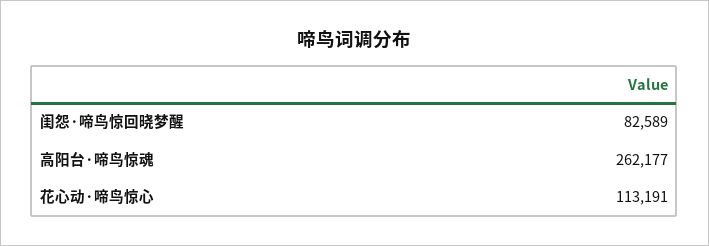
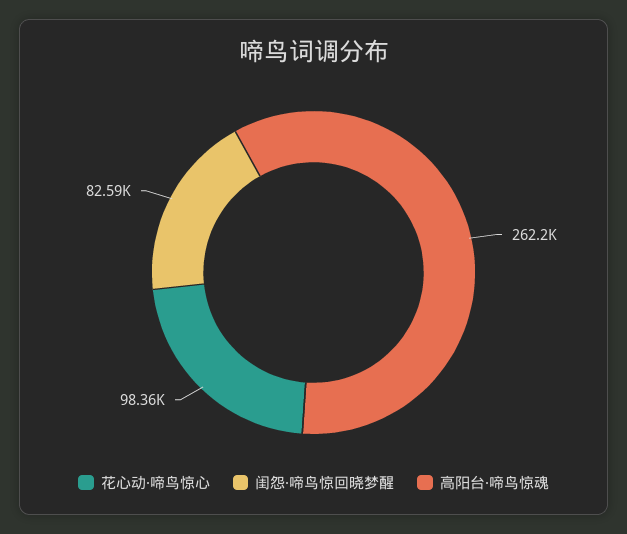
花心动·啼鸟惊心: 113191 -> 98360

